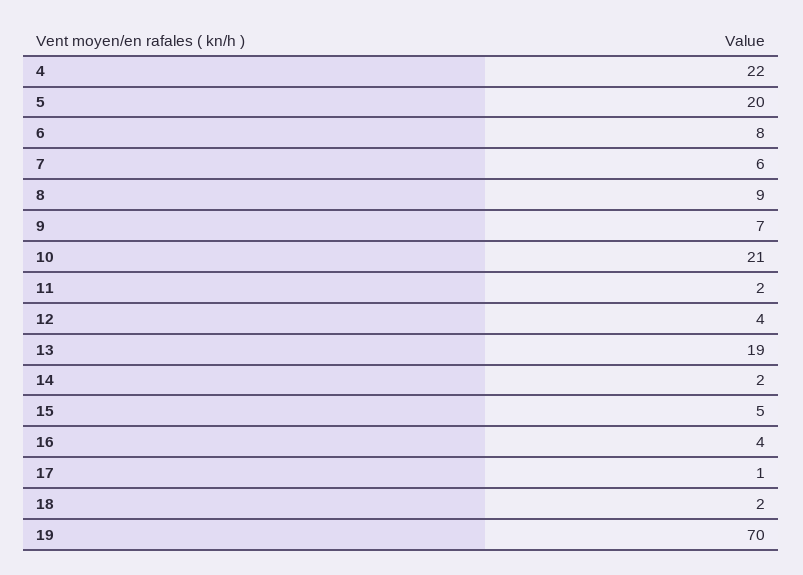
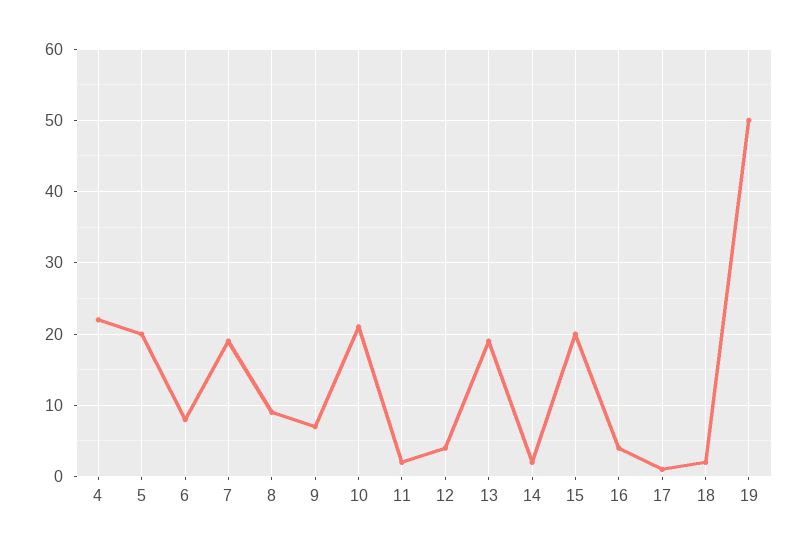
7: 6 -> 19
15: 5 -> 20
19: 70 -> 50

